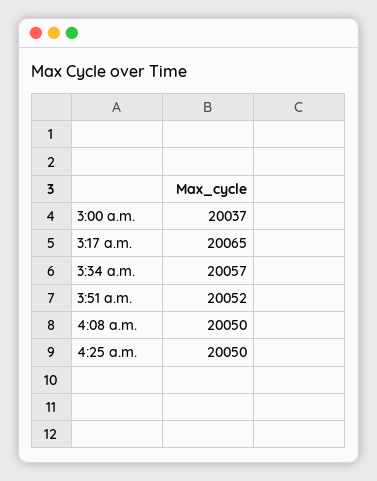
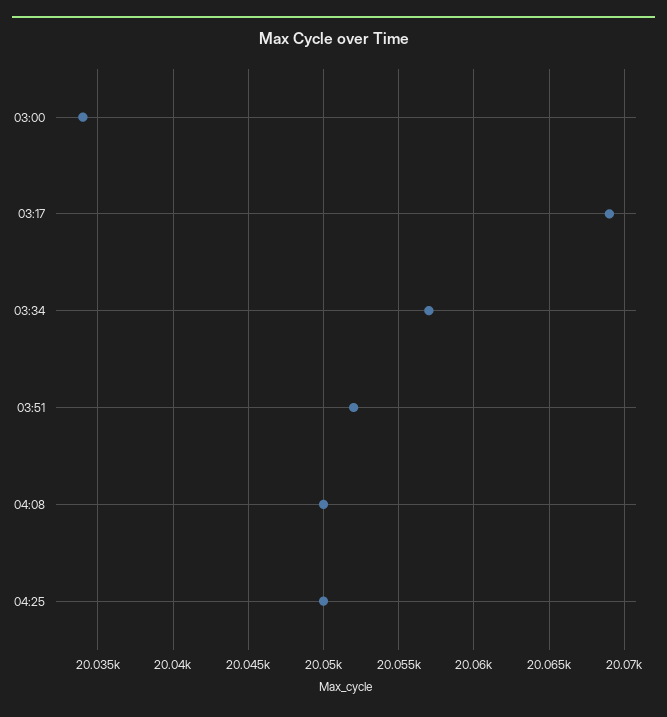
3:00 a.m.: 20037 -> 20034
3:17 a.m.: 20065 -> 20069

